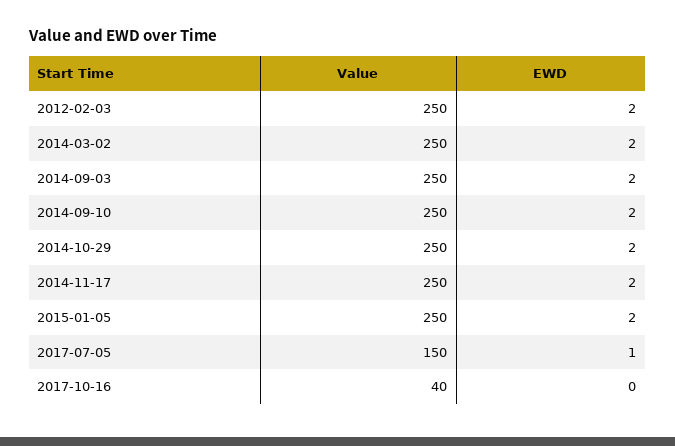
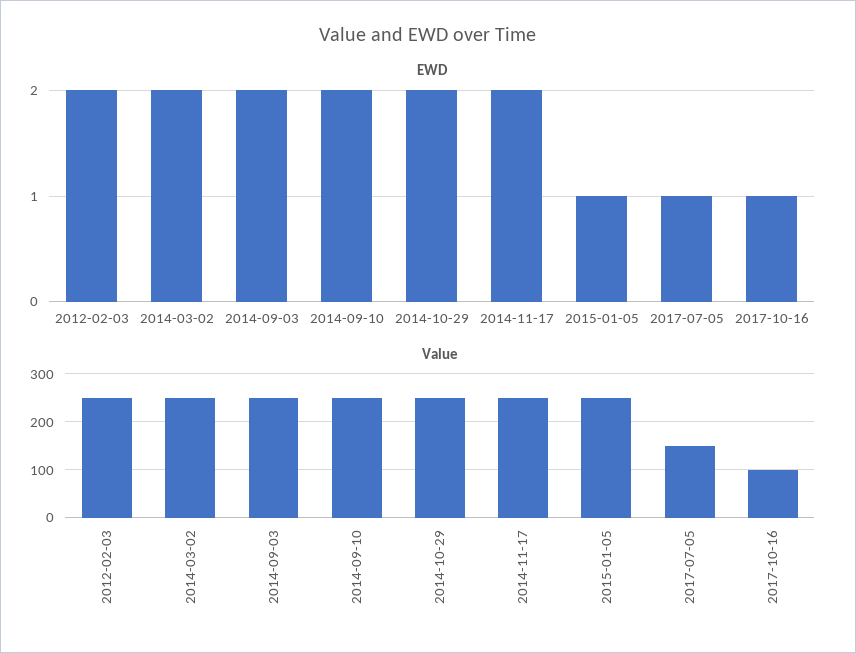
EWD, 2015-01-05: 2 -> 1
Value, 2017-10-16: 40 -> 100
EWD, 2017-10-16: 0 -> 1

